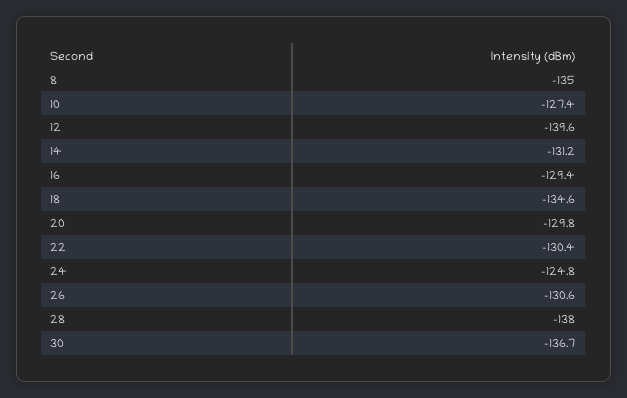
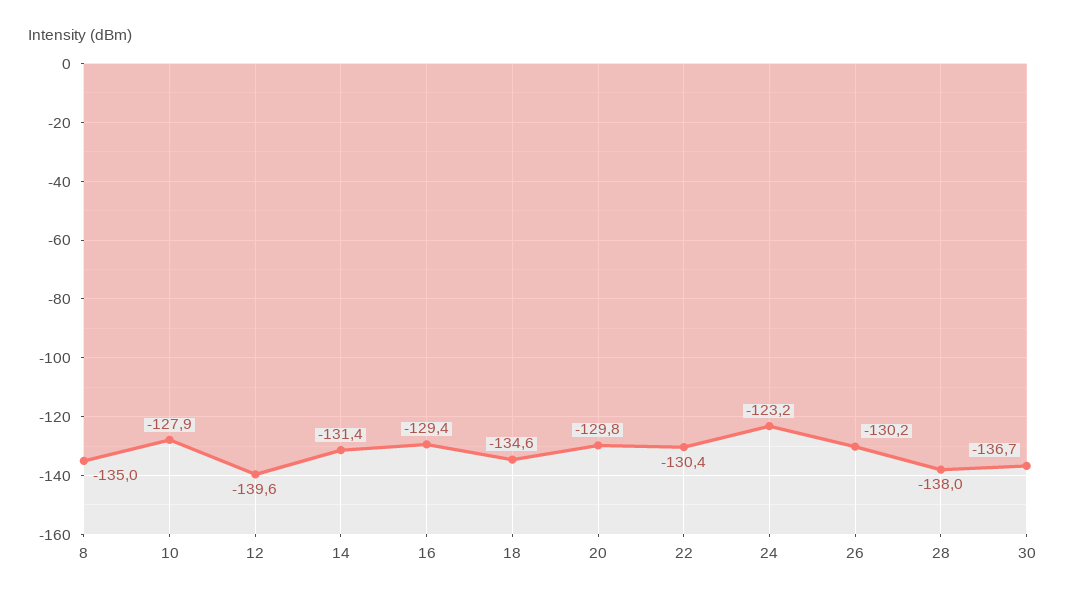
10: -127.4 -> -127.9
14: -131.2 -> -131.4
24: -124.8 -> -123.2
26: -130.6 -> -130.2

